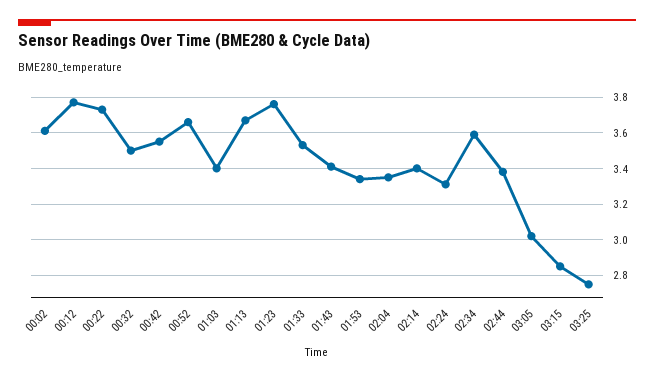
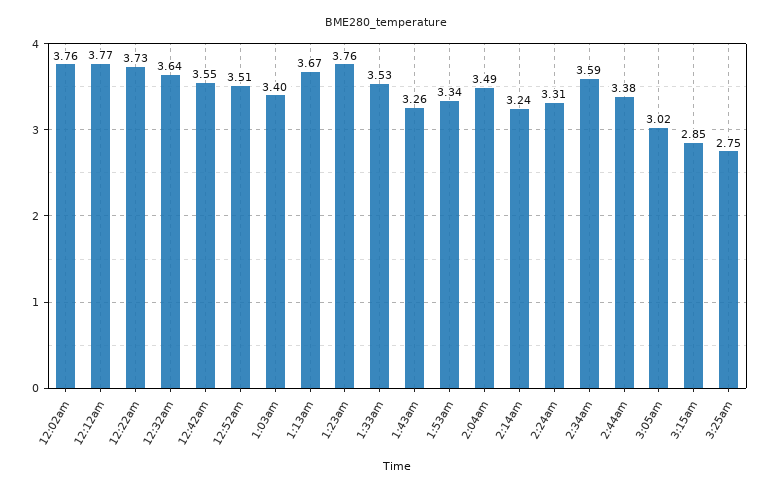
00:02: 3.6 -> 3.76
00:32: 3.5 -> 3.64
00:52: 3.65 -> 3.51
01:43: 3.4 -> 3.26
02:04: 3.35 -> 3.49
02:14: 3.4 -> 3.24

